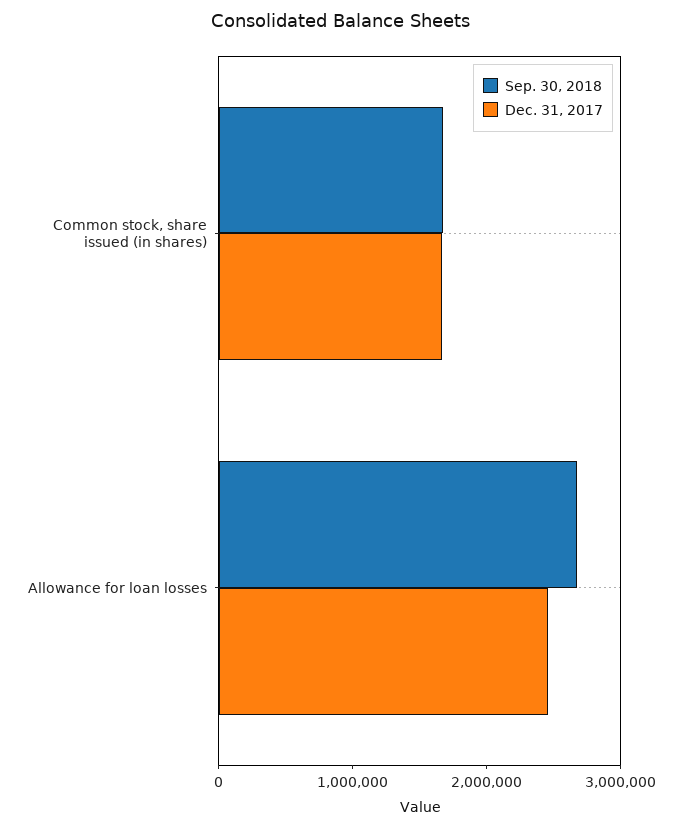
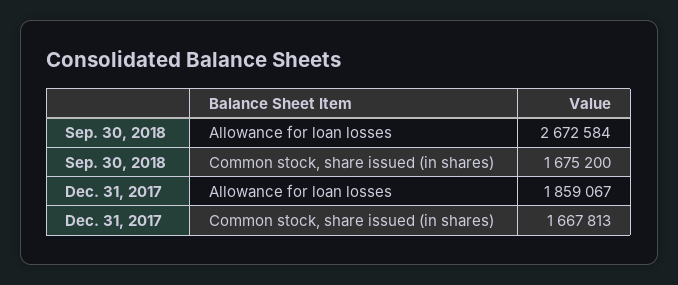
Dec. 31, 2017, Allowance for loan losses: 2400000 -> 1859067

